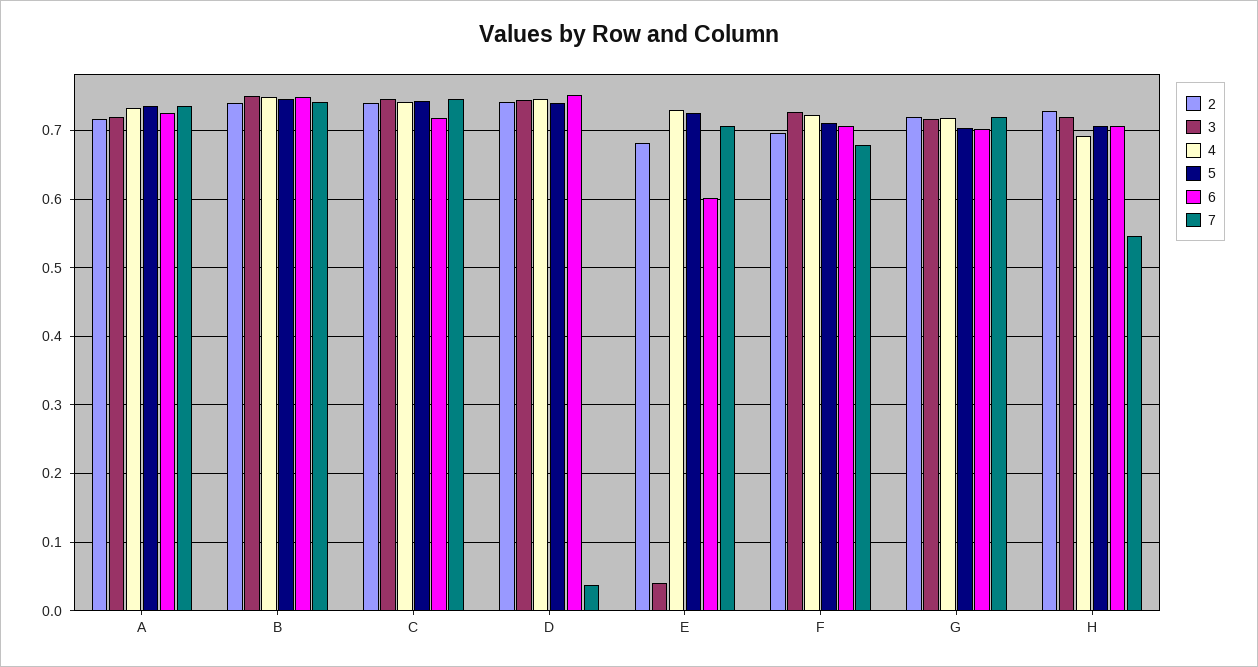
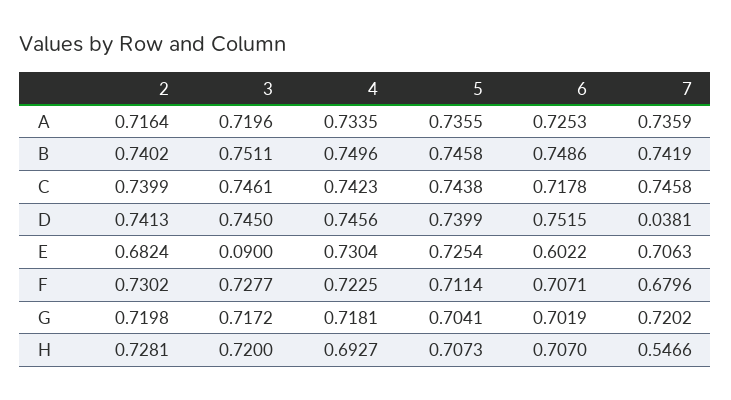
3, E: 0.04 -> 0.09
2, F: 0.7 -> 0.7302

